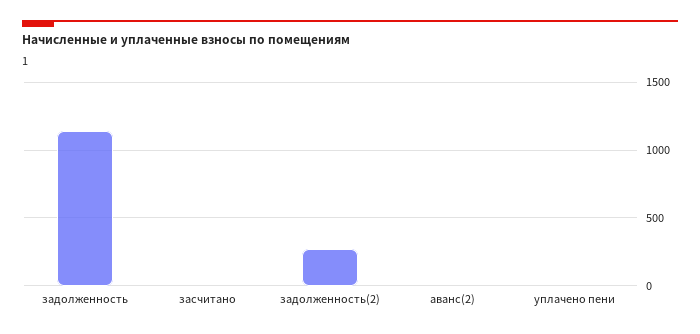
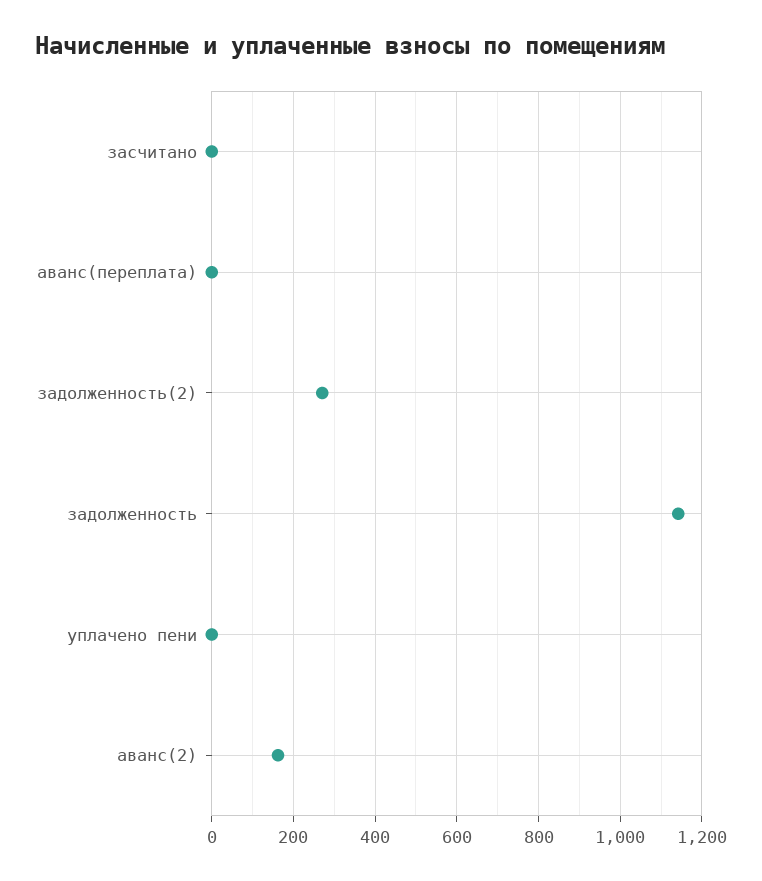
аванс(2): 0 -> 160
аванс(переплата): none -> 0

